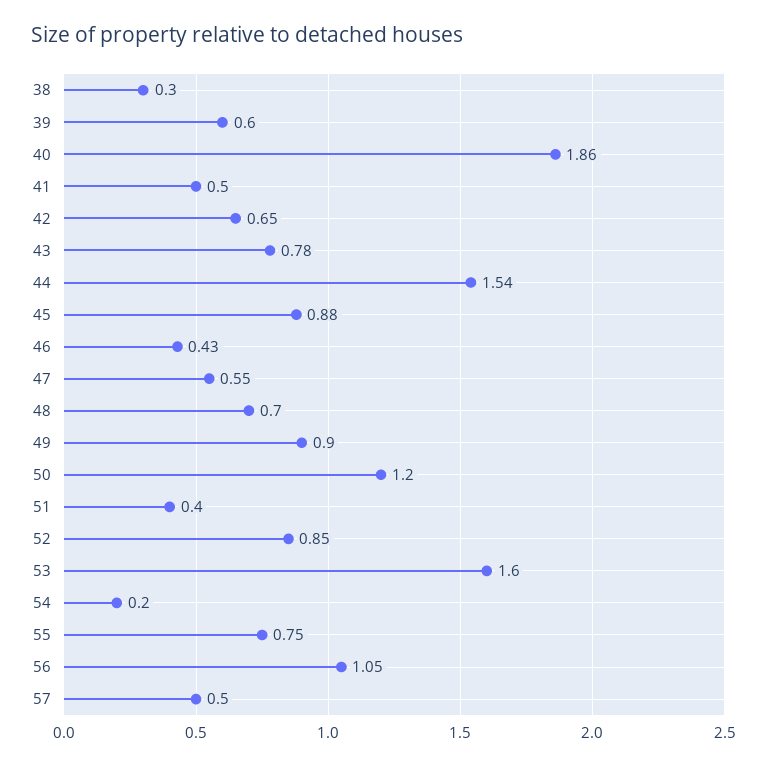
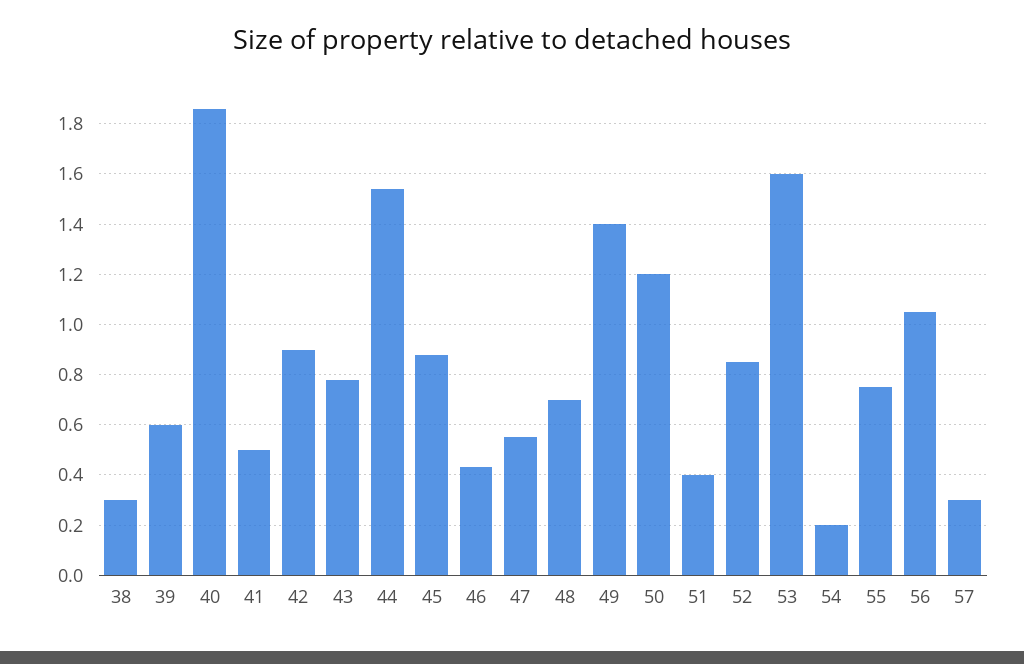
42: 0.65 -> 0.9
49: 0.9 -> 1.4
57: 0.5 -> 0.3

